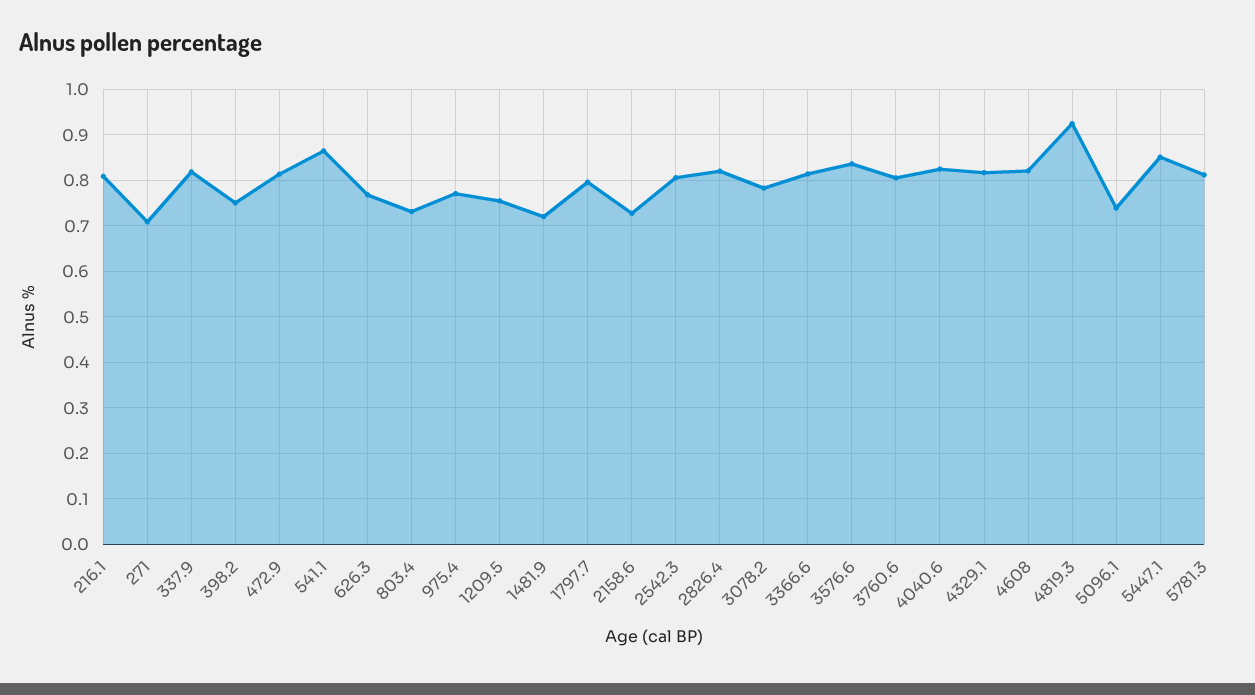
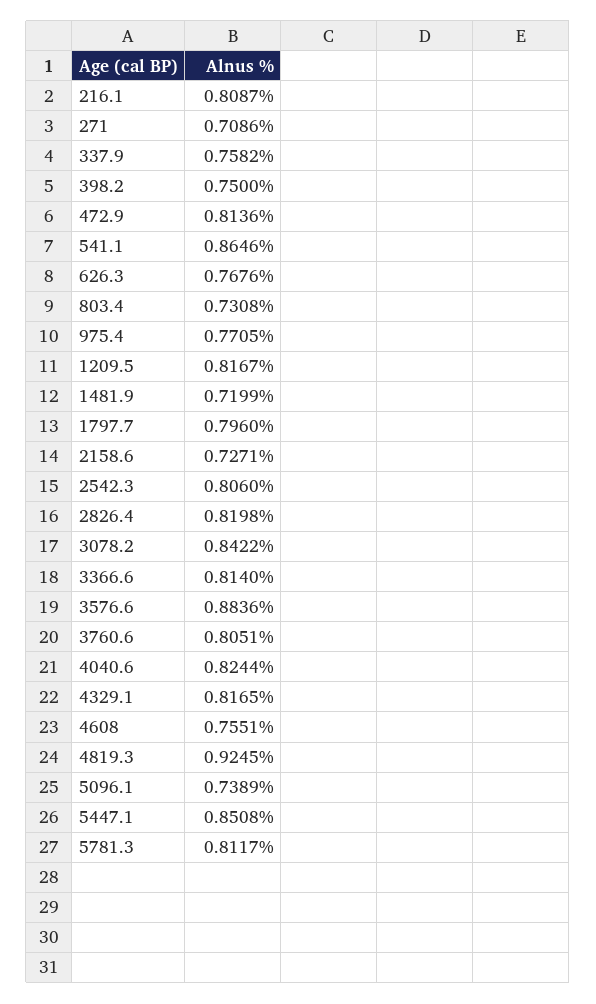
337.9: 0.82 -> 0.7582
1209.5: 0.76 -> 0.8167
3078.2: 0.78 -> 0.8422
3576.6: 0.84 -> 0.8836
4608: 0.82 -> 0.7551

